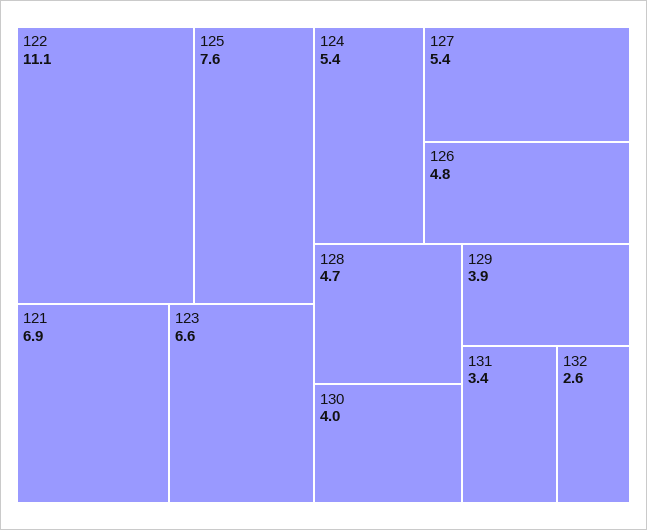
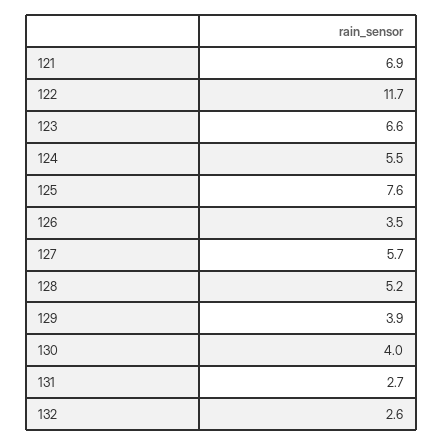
122: 11.1 -> 11.7
124: 5.4 -> 5.5
127: 5.4 -> 5.7
126: 4.8 -> 3.5
128: 4.7 -> 5.2
131: 3.4 -> 2.7

